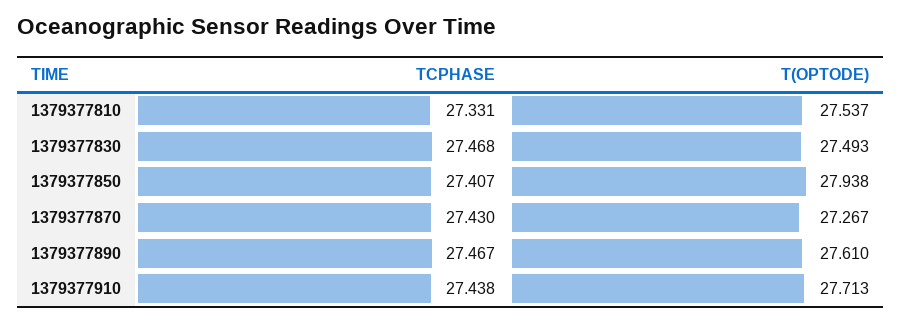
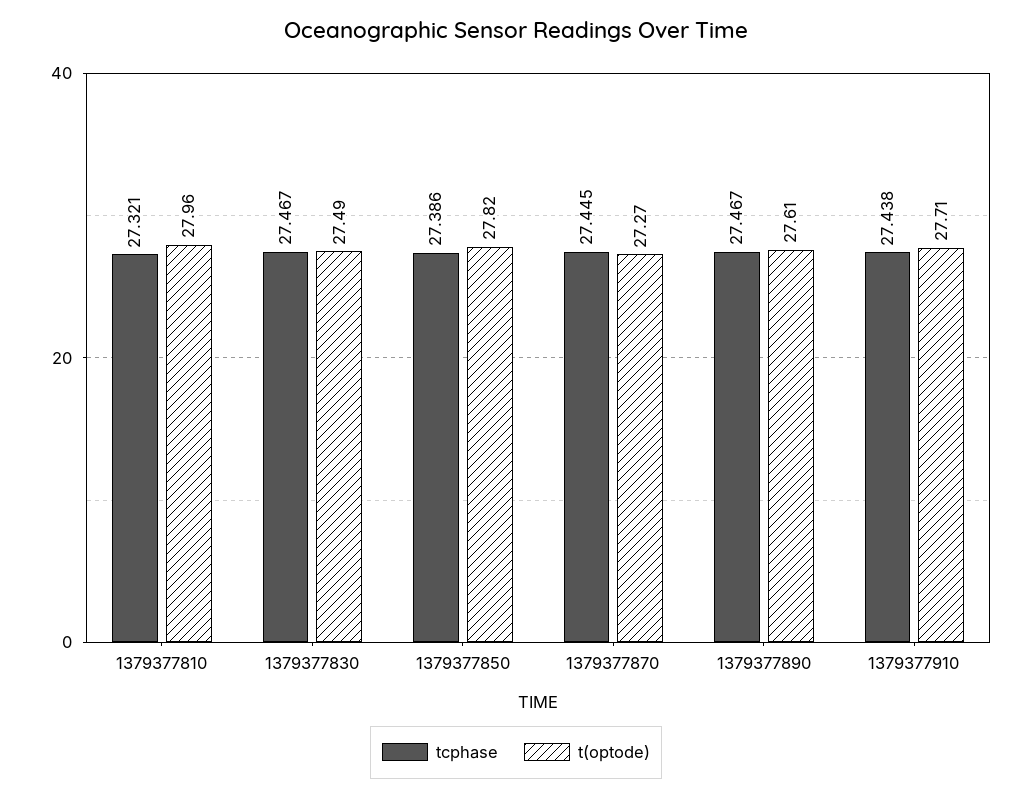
TCPHASE, 1379377810: 27.331 -> 27.321
T(OPTODE), 1379377810: 27.537 -> 27.96
TCPHASE, 1379377830: 27.468 -> 27.467
TCPHASE, 1379377850: 27.407 -> 27.386
T(OPTODE), 1379377850: 27.938 -> 27.82
TCPHASE, 1379377870: 27.43 -> 27.445

